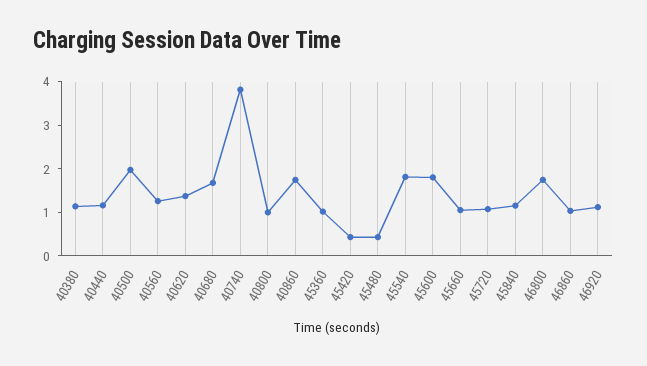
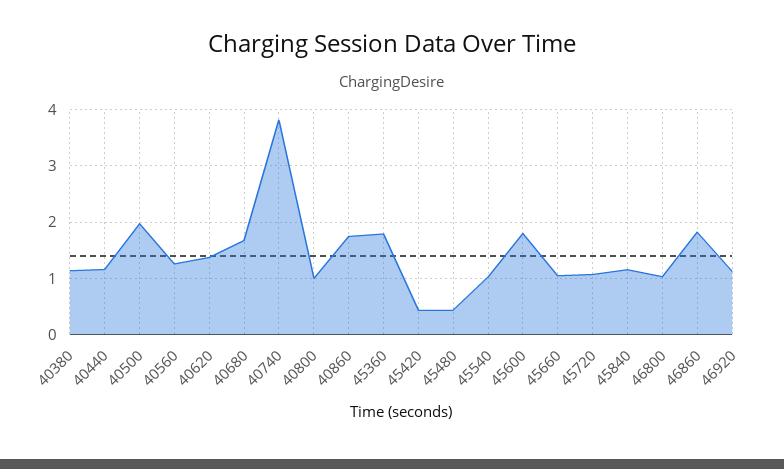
45360: 1 -> 1.8
45540: 1.8 -> 1
46800: 1.8 -> 1
46860: 1 -> 1.8

